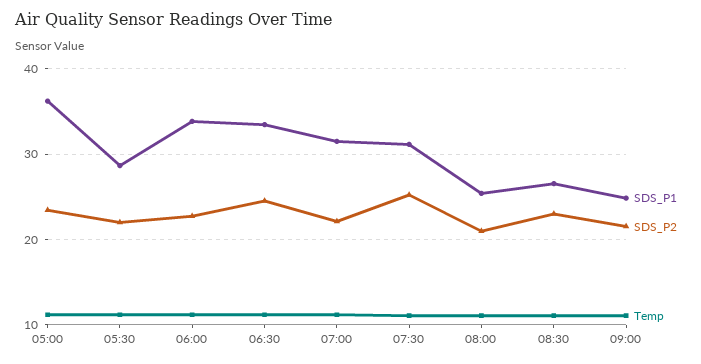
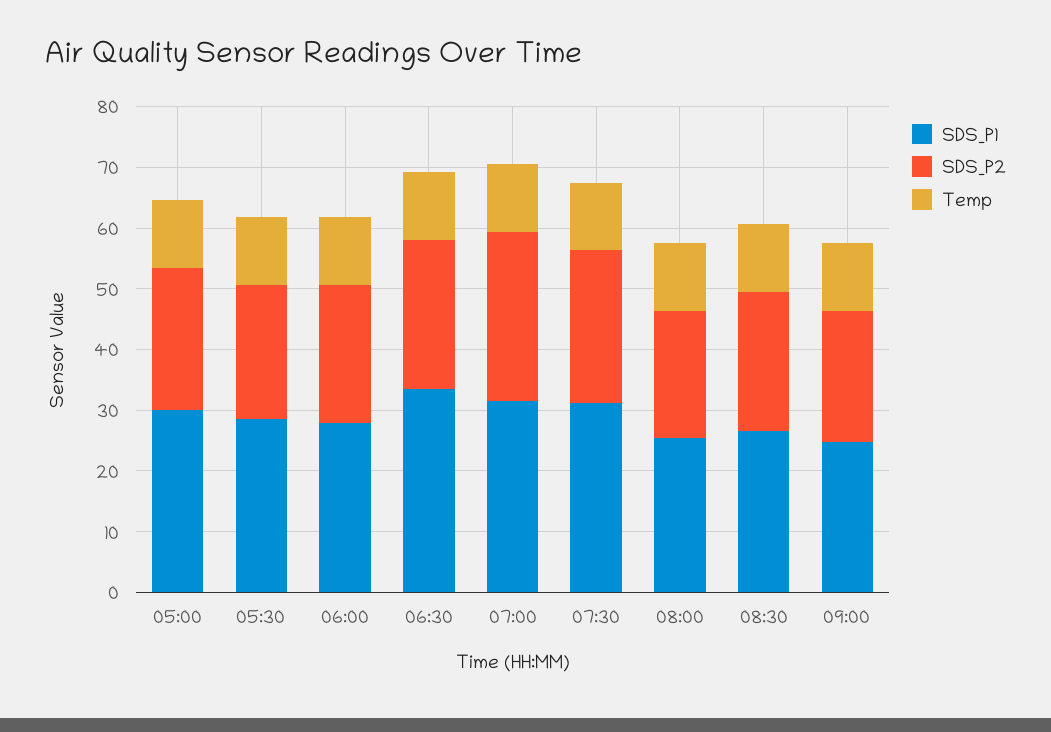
SDS_P1, 05:00: 36 -> 30
SDS_P1, 06:00: 34 -> 28
SDS_P2, 07:00: 22 -> 28

